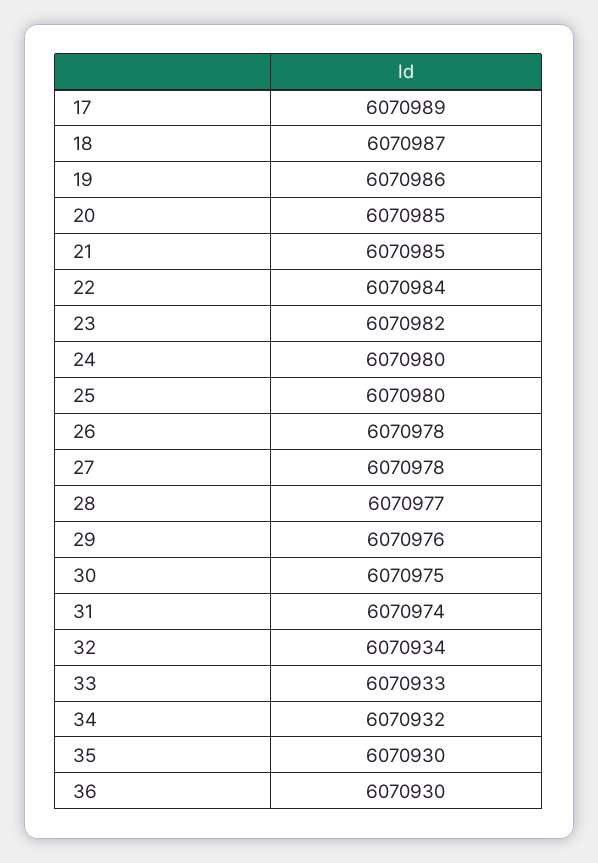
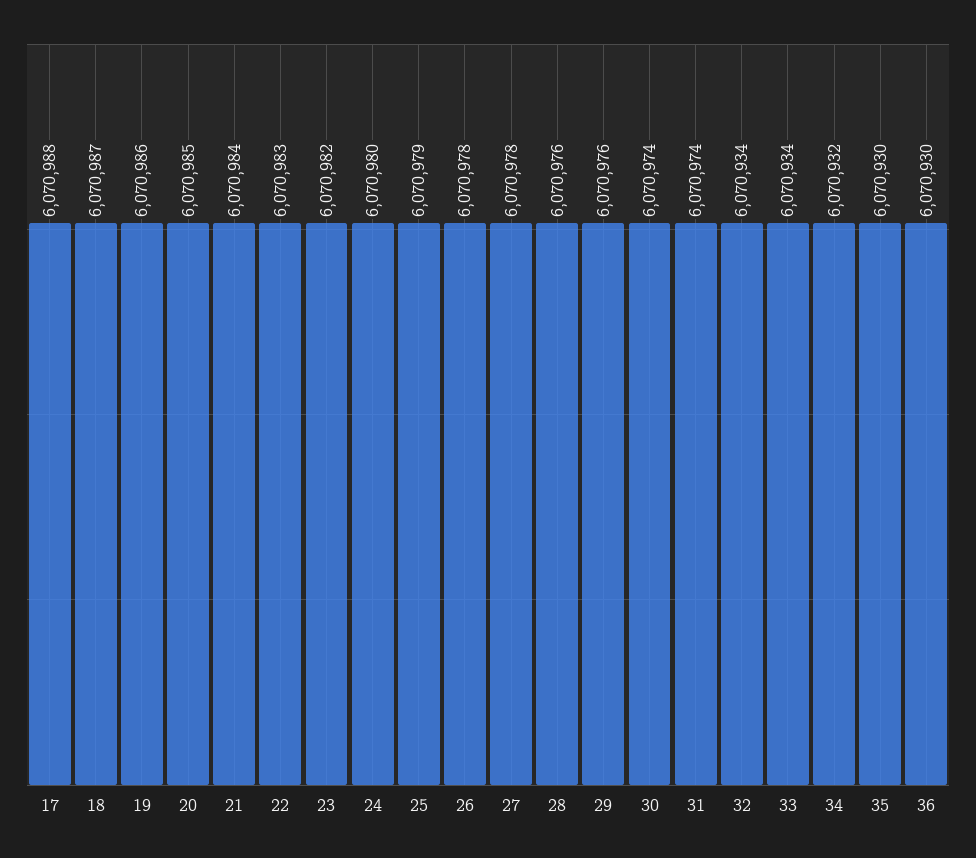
17: 6070989 -> 6070988
21: 6070985 -> 6070984
22: 6070984 -> 6070983
25: 6070980 -> 6070979
28: 6070977 -> 6070976
30: 6070975 -> 6070974
33: 6070933 -> 6070934

